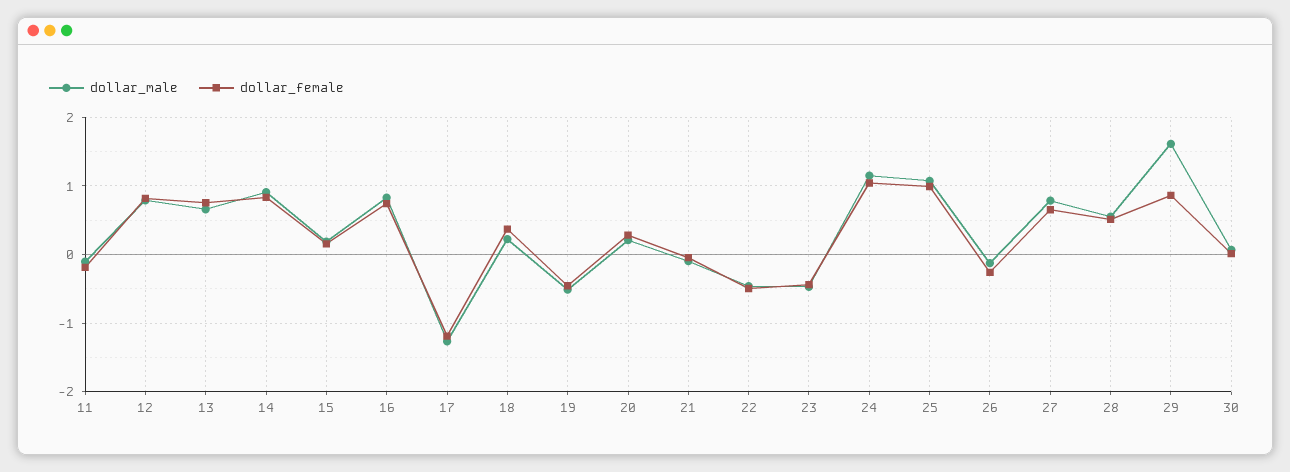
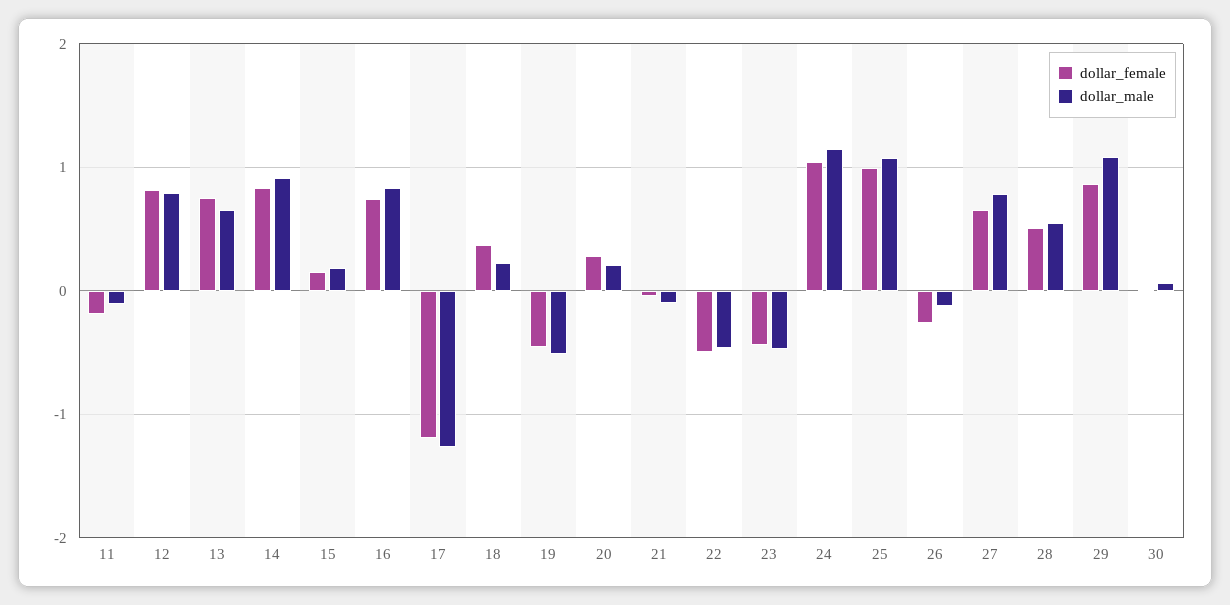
dollar_male, 29: 1.6 -> 1.1

